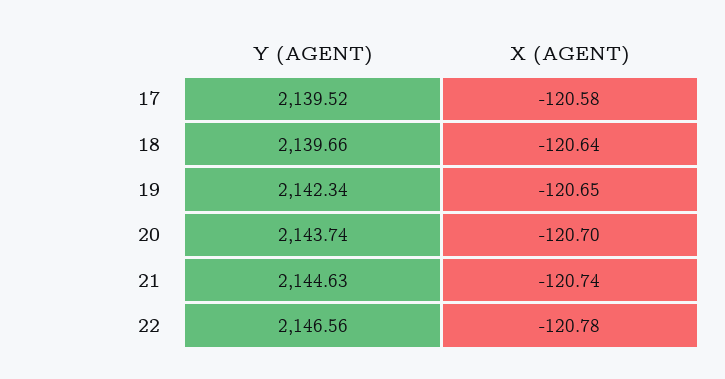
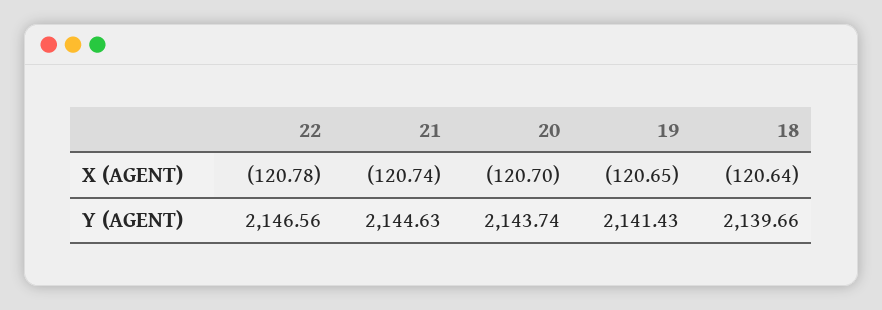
Y (AGENT), 17: 2139.52 -> none
X (AGENT), 17: -120.58 -> none
Y (AGENT), 19: 2142.34 -> 2141.43

